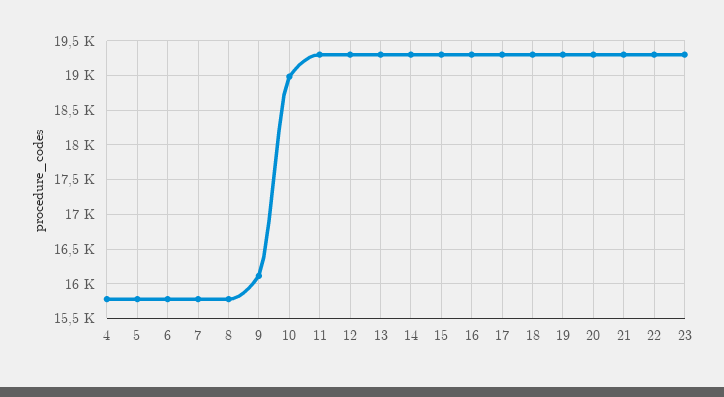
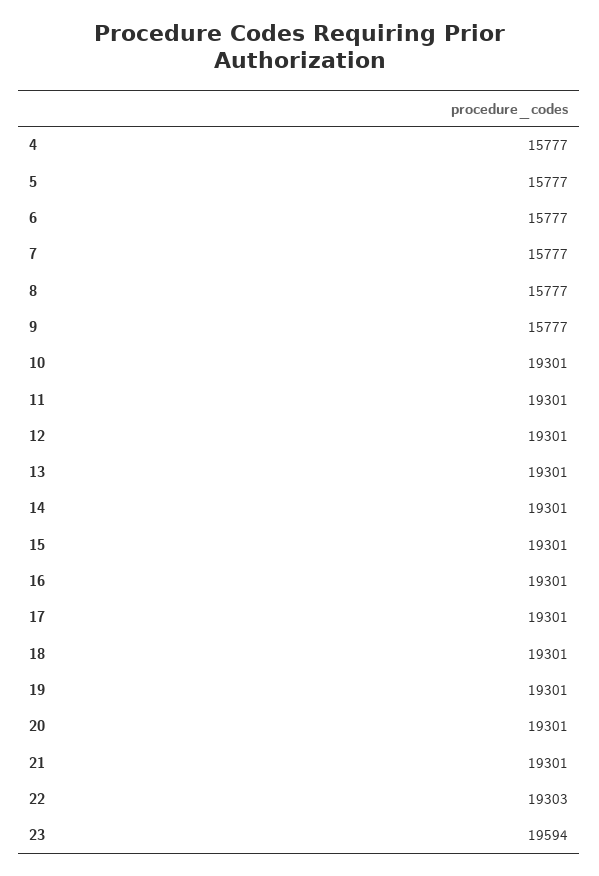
9: 16100 -> 15777
10: 19000 -> 19301
23: 19300 -> 19594

